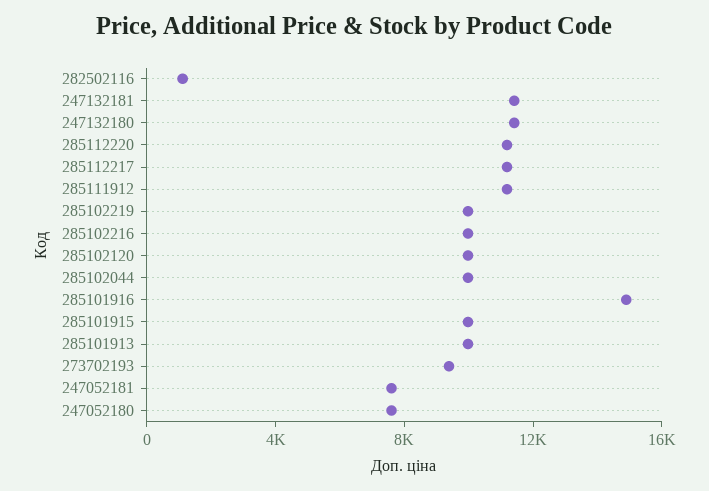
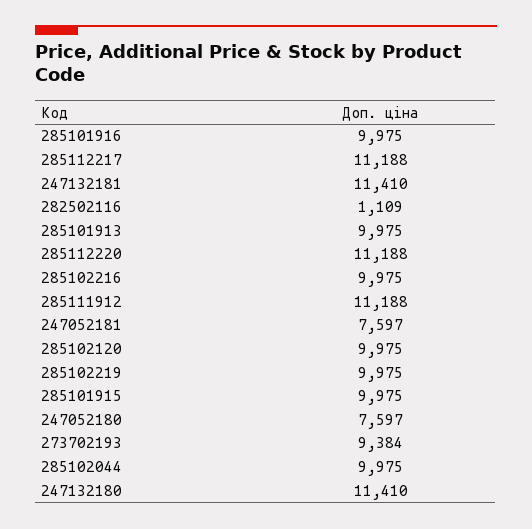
285101916: 15000 -> 9975

